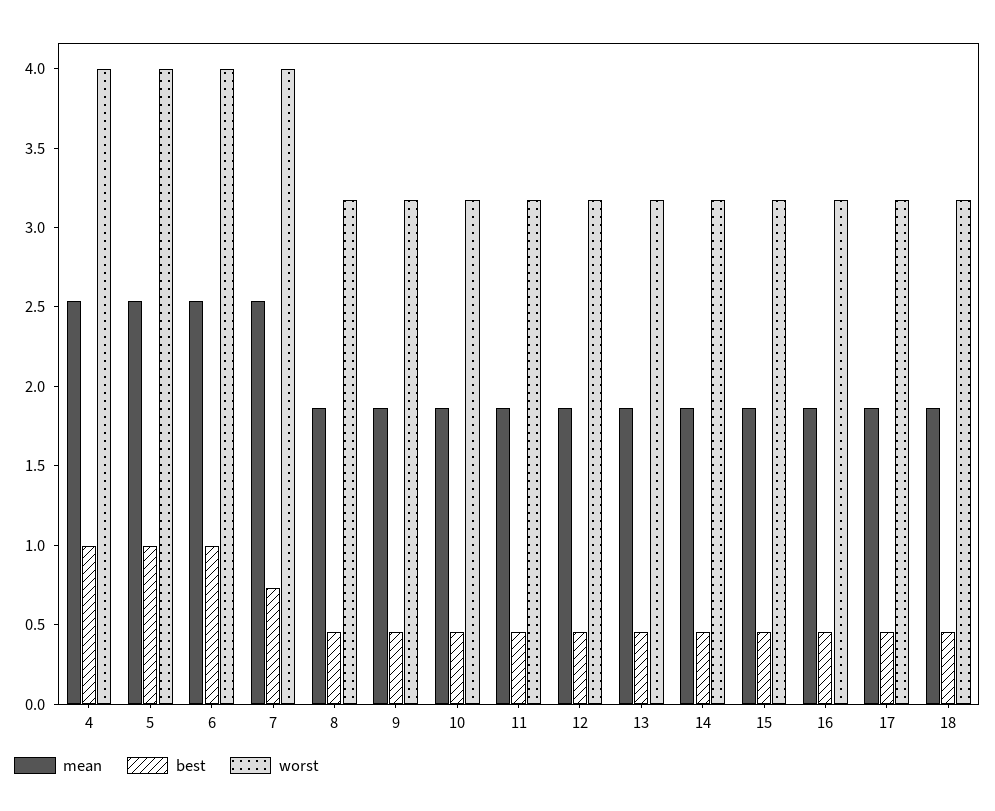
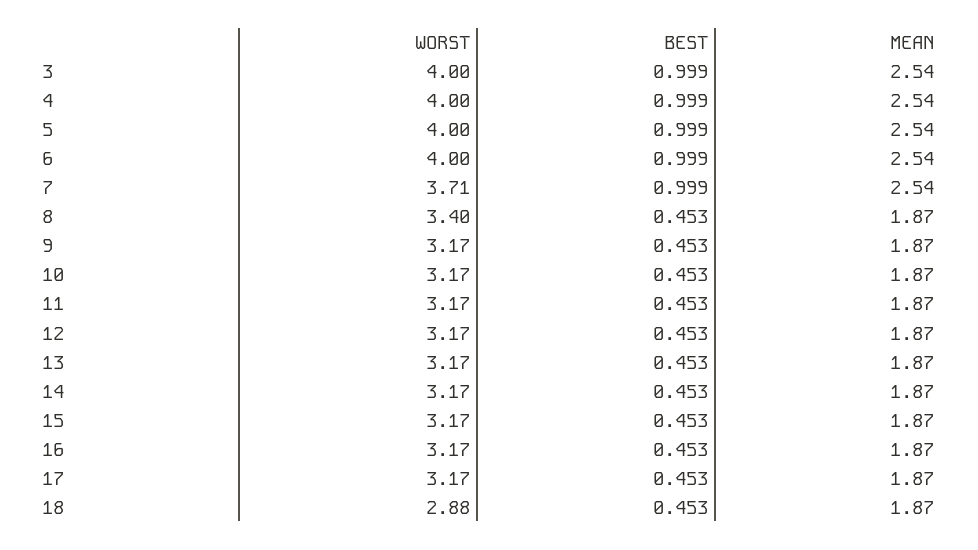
best, 7: 0.7 -> 0.999
worst, 7: 4 -> 3.71
worst, 8: 3.2 -> 3.4
worst, 18: 3.2 -> 2.88
worst, 3: none -> 4
best, 3: none -> 0.999
mean, 3: none -> 2.54

